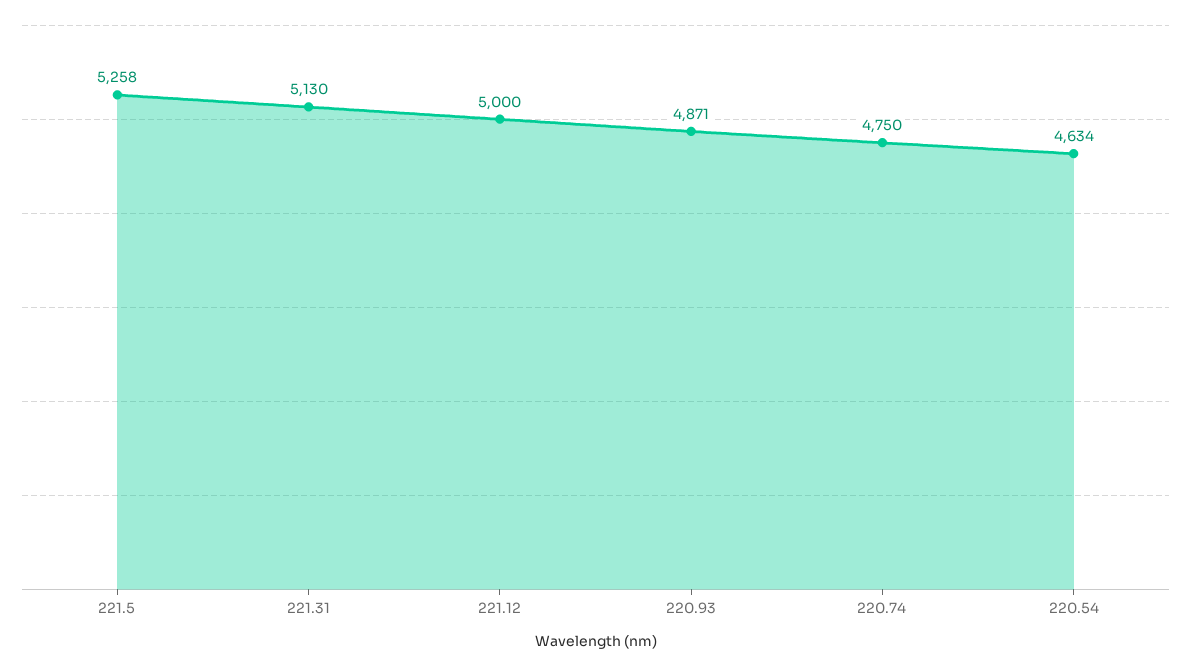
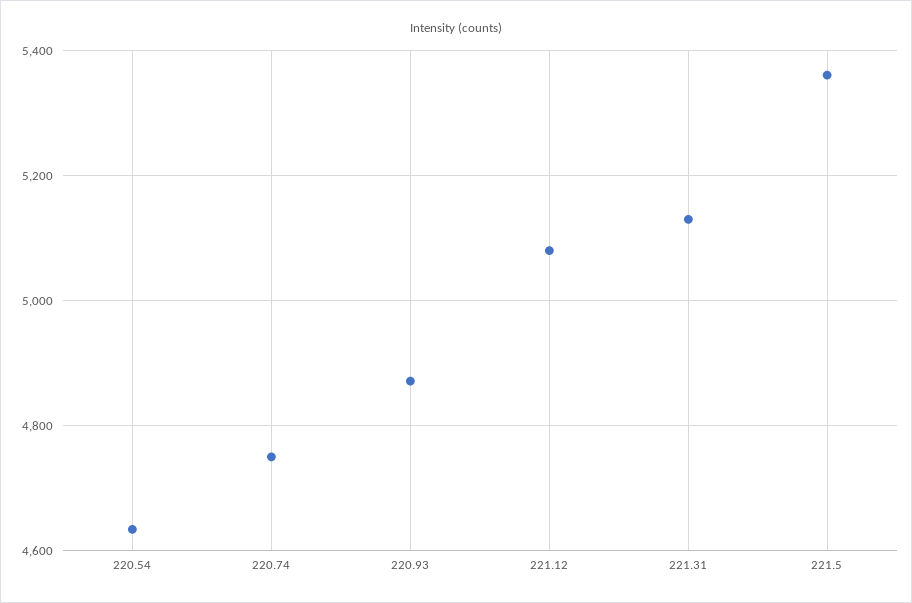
221.5: 5258 -> 5360
221.12: 5000 -> 5080

